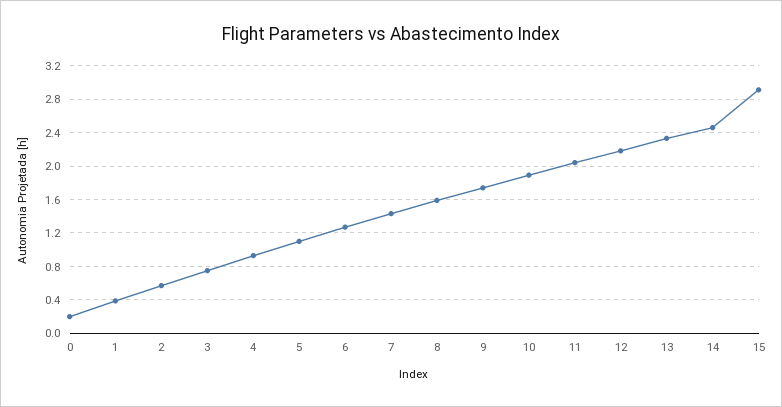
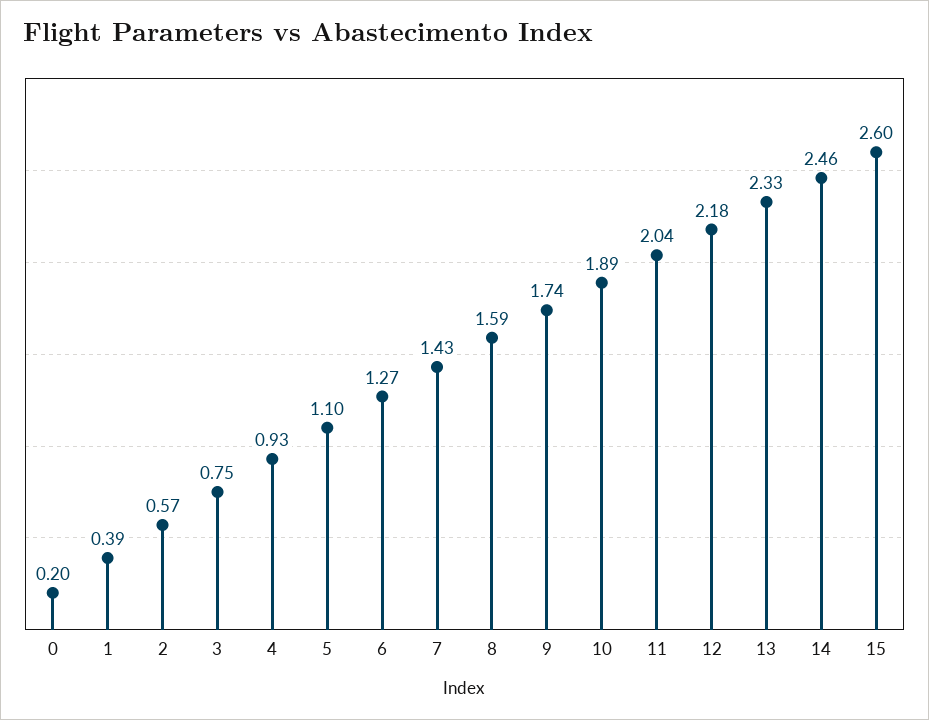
15: 2.9 -> 2.6

